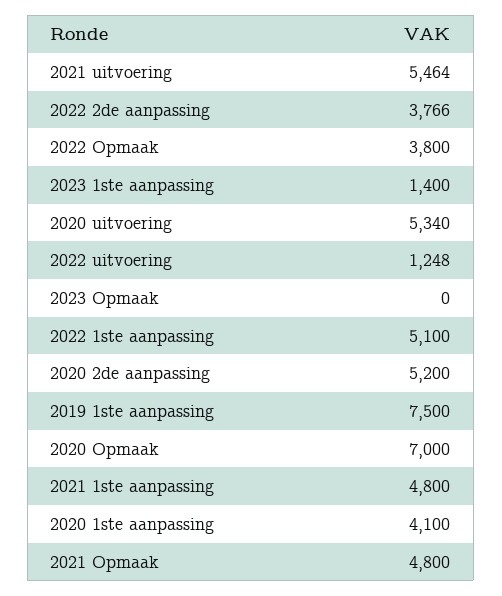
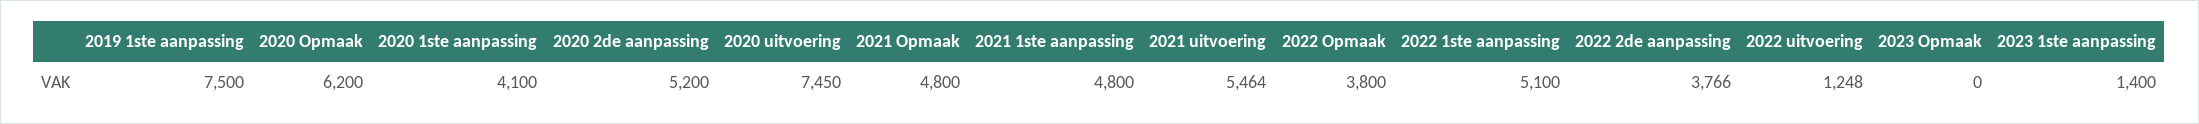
2020 uitvoering: 5340 -> 7450
2020 Opmaak: 7000 -> 6200

